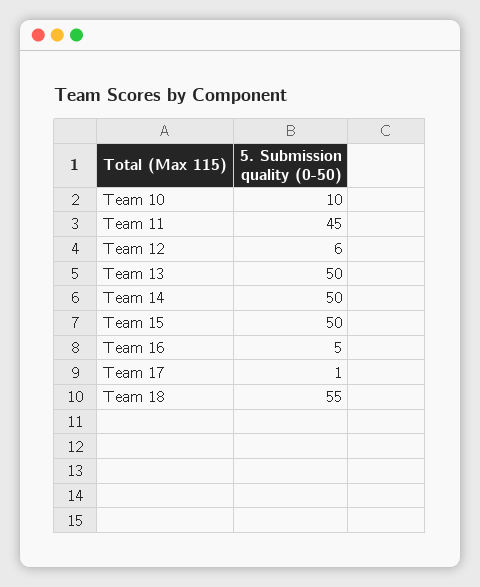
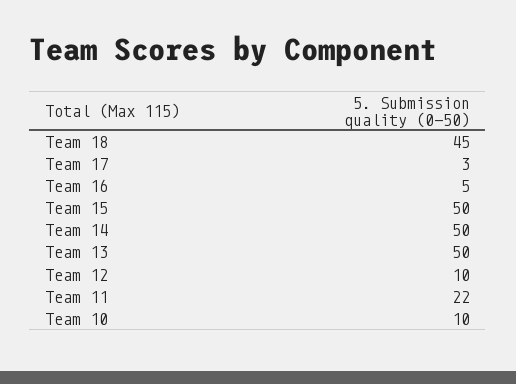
Team 11: 45 -> 22
Team 12: 6 -> 10
Team 17: 1 -> 3
Team 18: 55 -> 45

